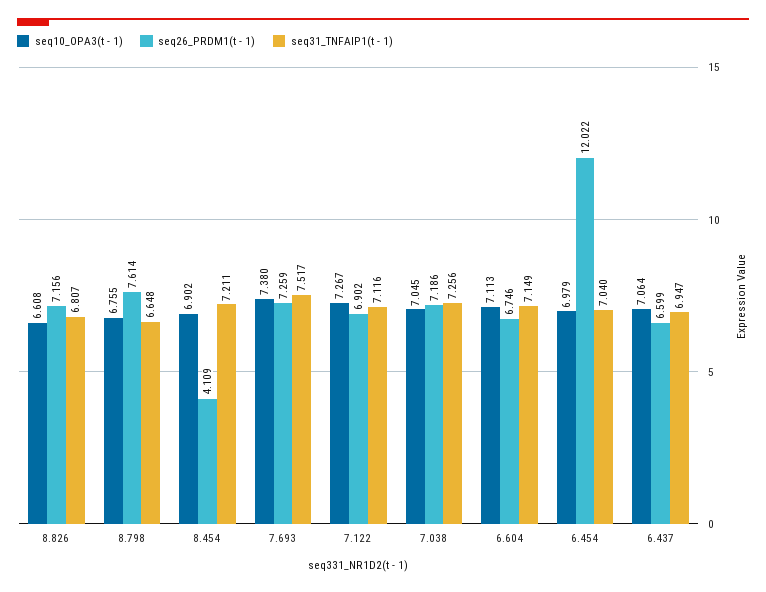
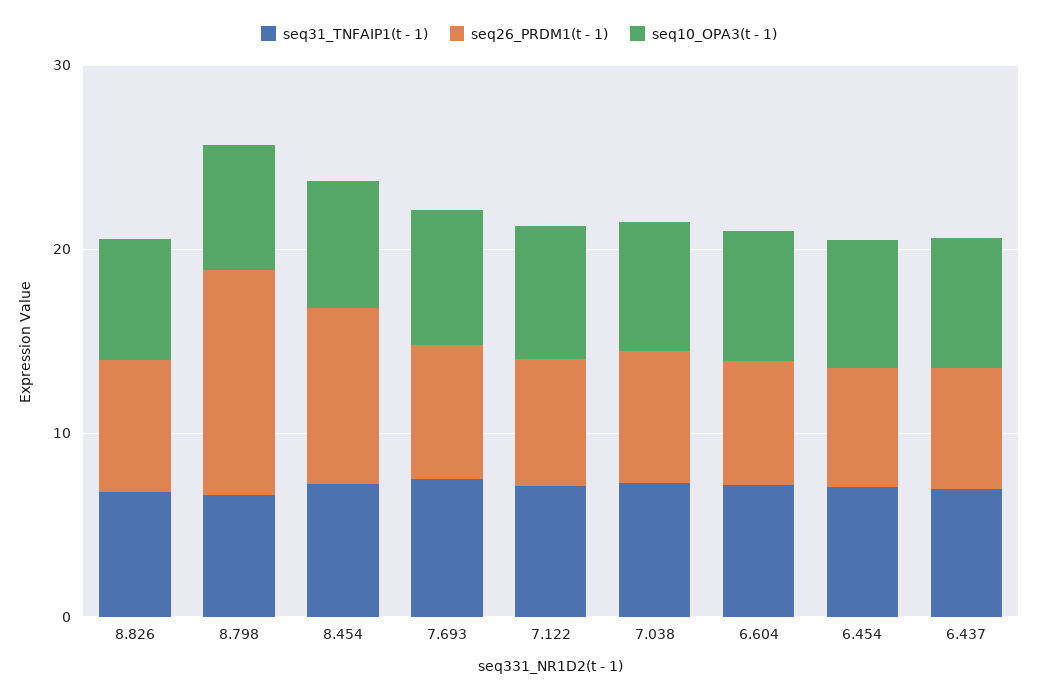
seq26_PRDM1(t - 1), 8.798: 7.614 -> 12
seq26_PRDM1(t - 1), 8.454: 4.109 -> 10
seq26_PRDM1(t - 1), 6.454: 12.022 -> 6

